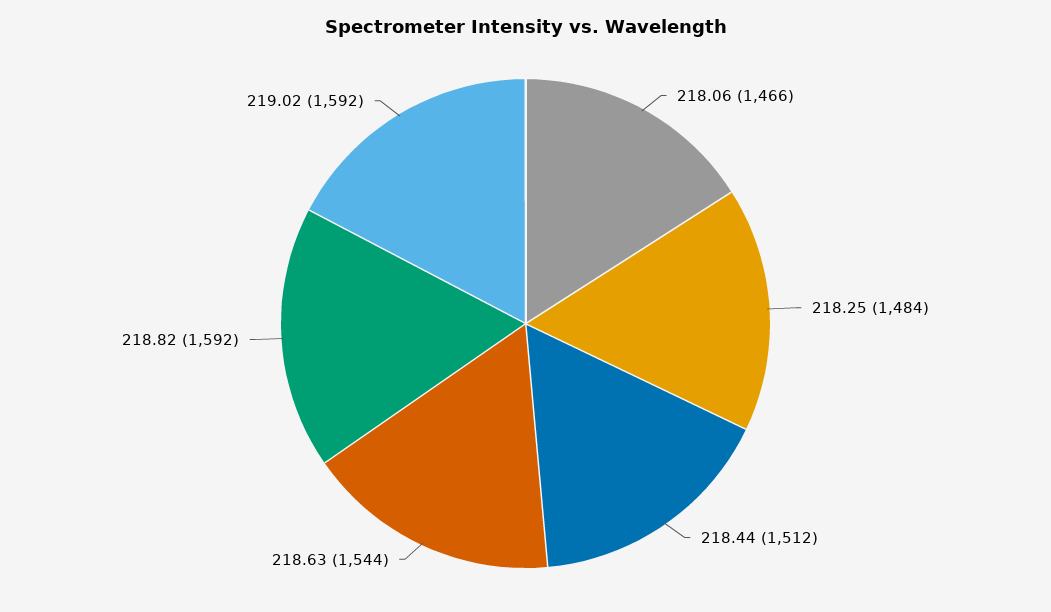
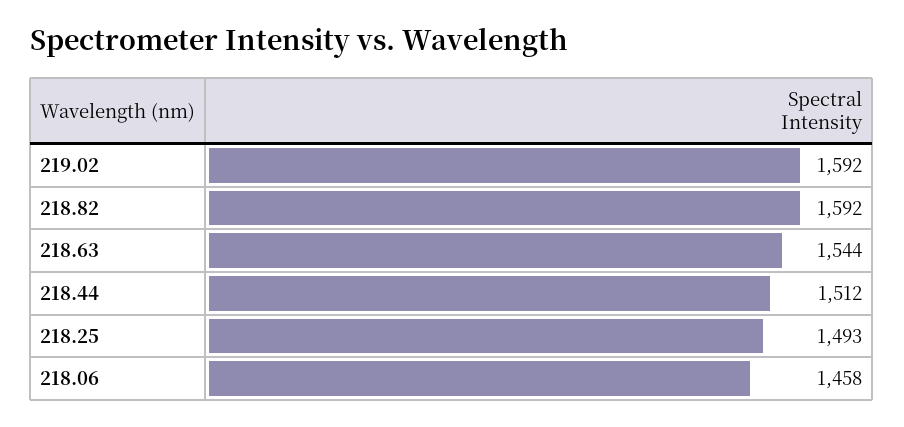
218.06: 1466 -> 1458
218.25: 1484 -> 1493

